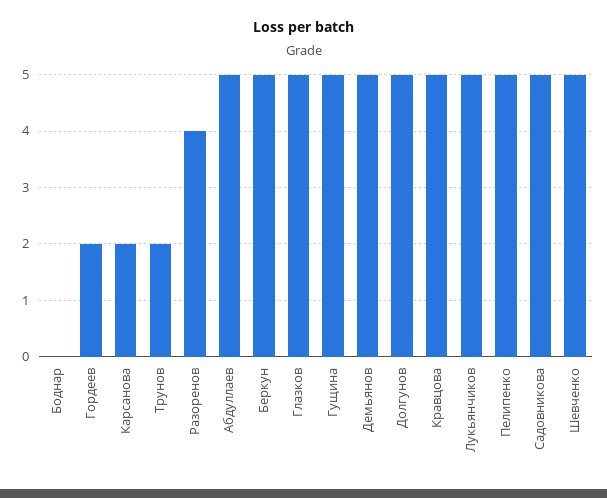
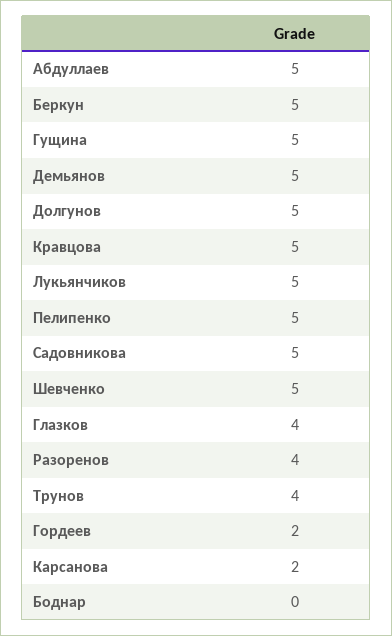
Трунов: 2 -> 4
Глазков: 5 -> 4

